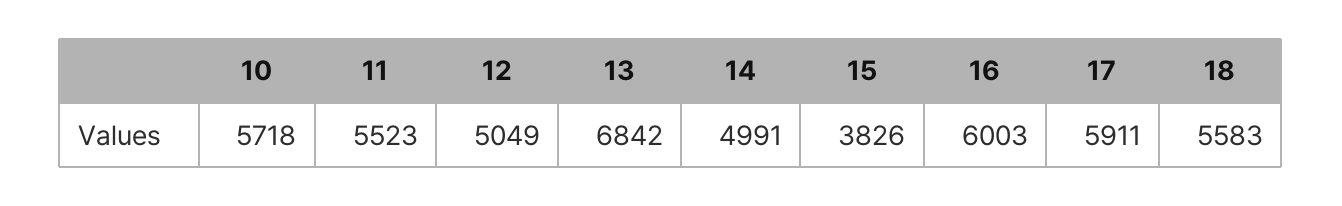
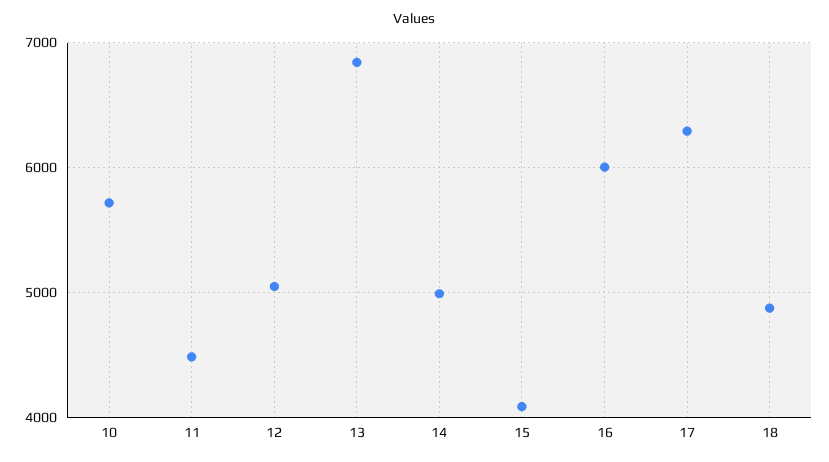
11: 5523 -> 4500
15: 3826 -> 4100
17: 5911 -> 6300
18: 5583 -> 4900

